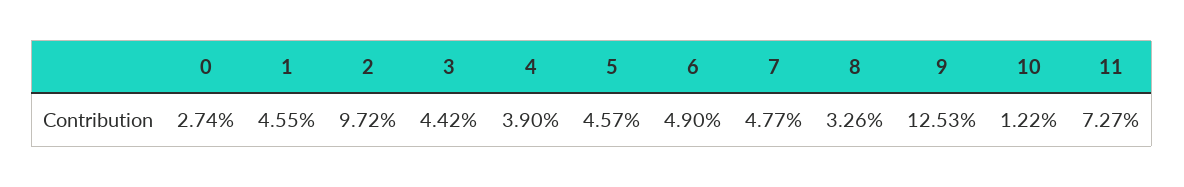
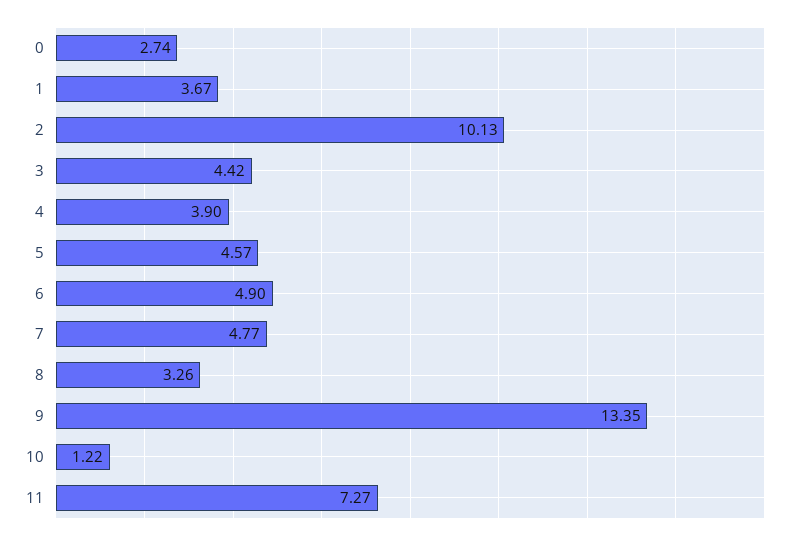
1: 4.55 -> 3.67
2: 9.72 -> 10.13
9: 12.53 -> 13.35

